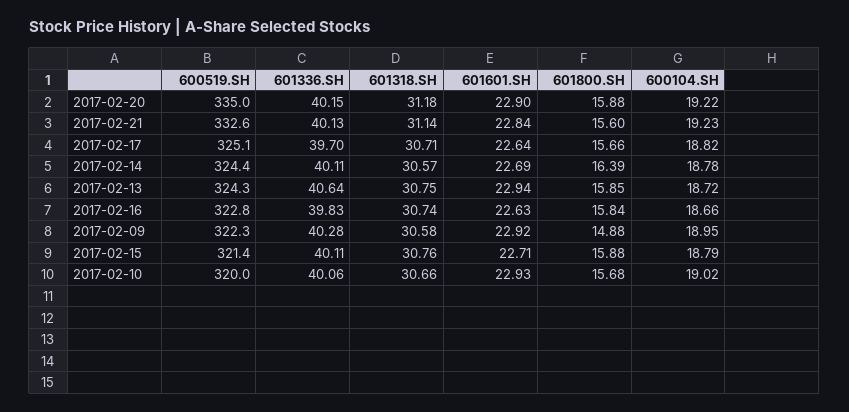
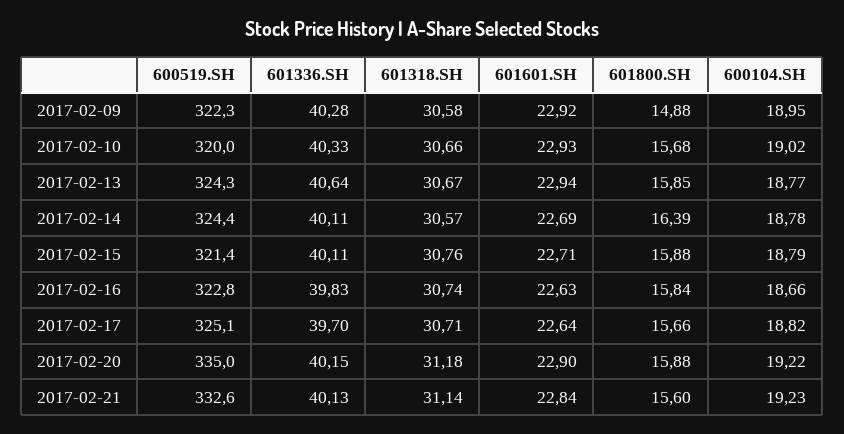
601318.SH, 2017-02-13: 30.75 -> 30.67
600104.SH, 2017-02-13: 18.72 -> 18.77
601336.SH, 2017-02-10: 40.06 -> 40.33

